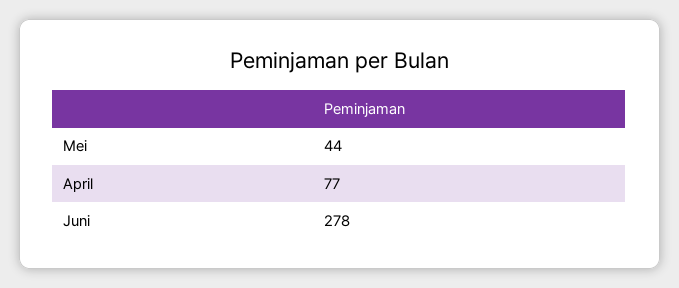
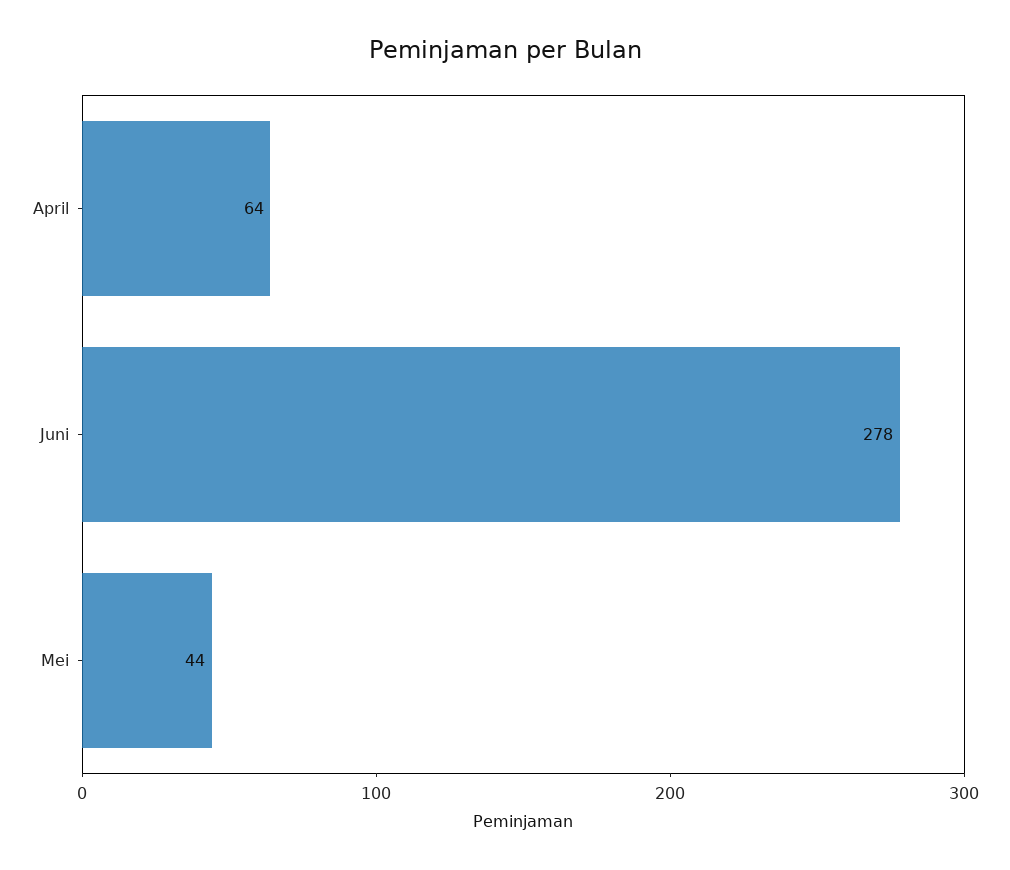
April: 77 -> 64

